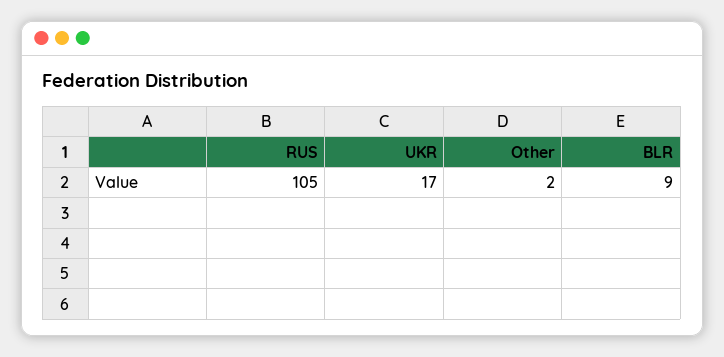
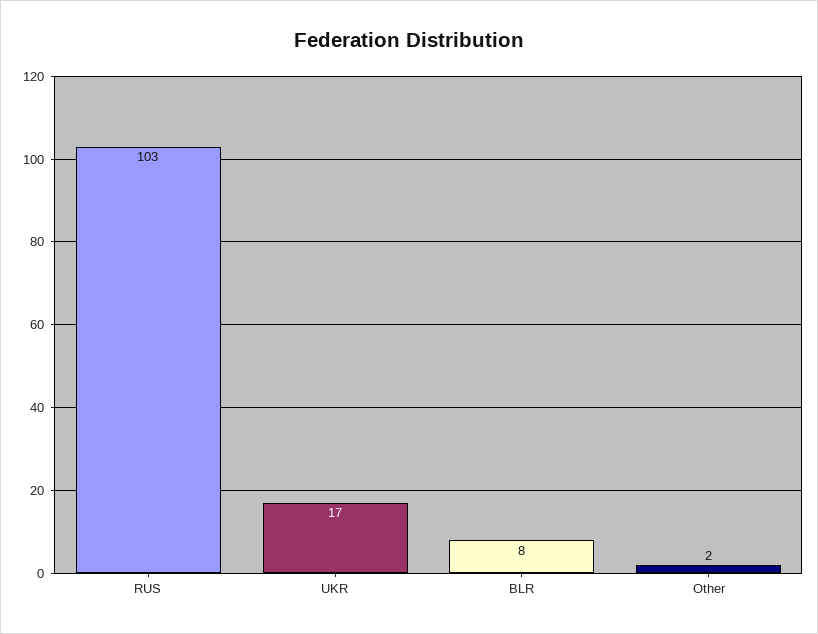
RUS: 105 -> 103
BLR: 9 -> 8

